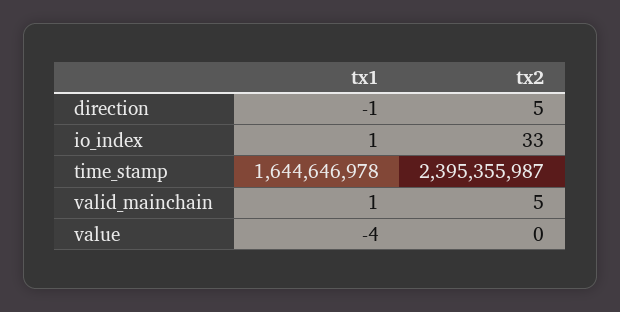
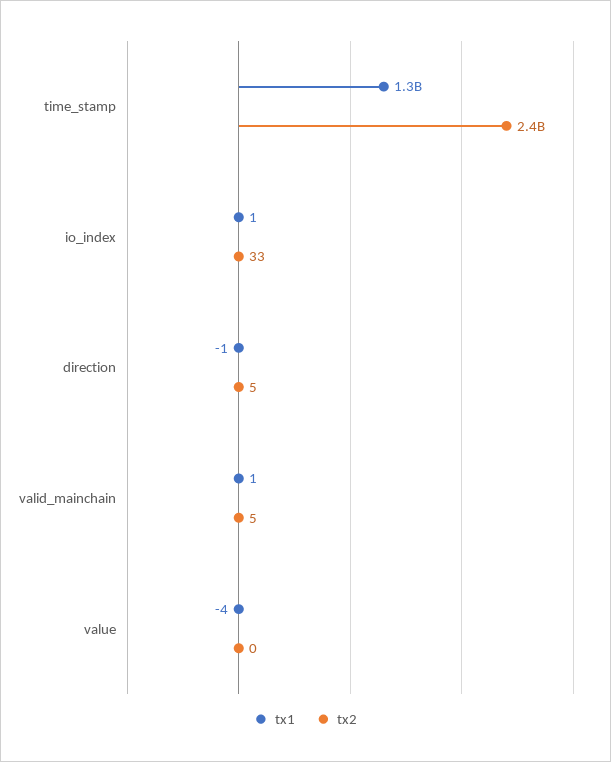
tx1, time_stamp: 1644646978 -> 1300000000

